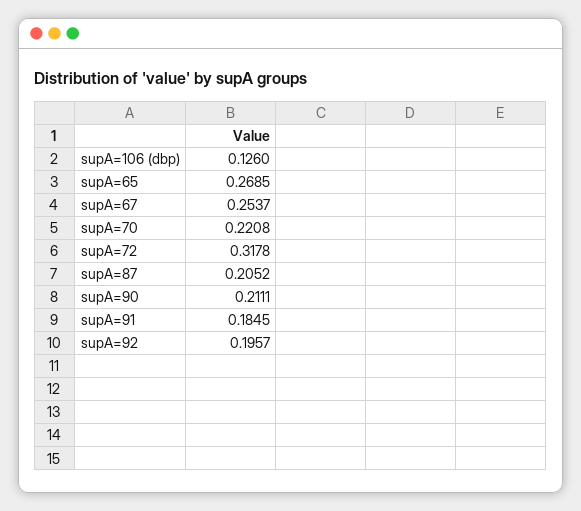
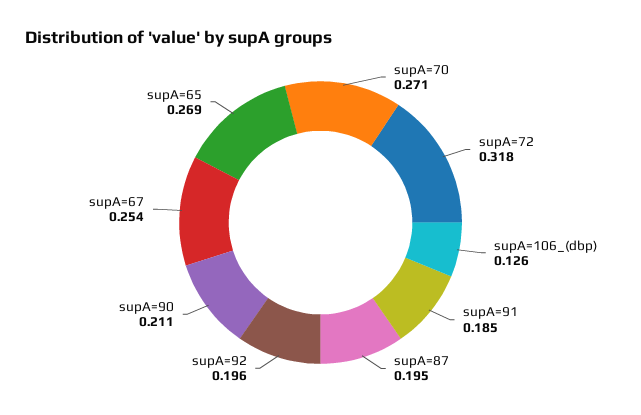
supA=70: 0.2208 -> 0.271
supA=87: 0.2052 -> 0.195

